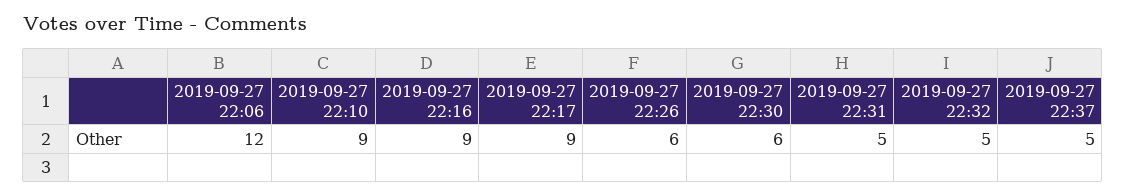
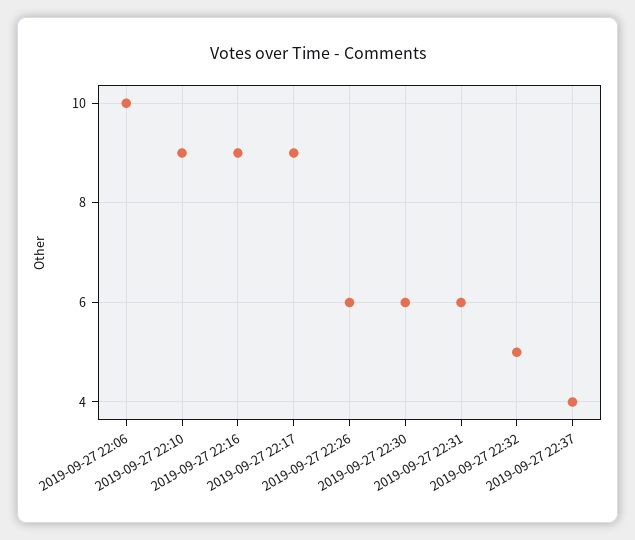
2019-09-27 22:06: 12 -> 10
2019-09-27 22:31: 5 -> 6
2019-09-27 22:37: 5 -> 4

